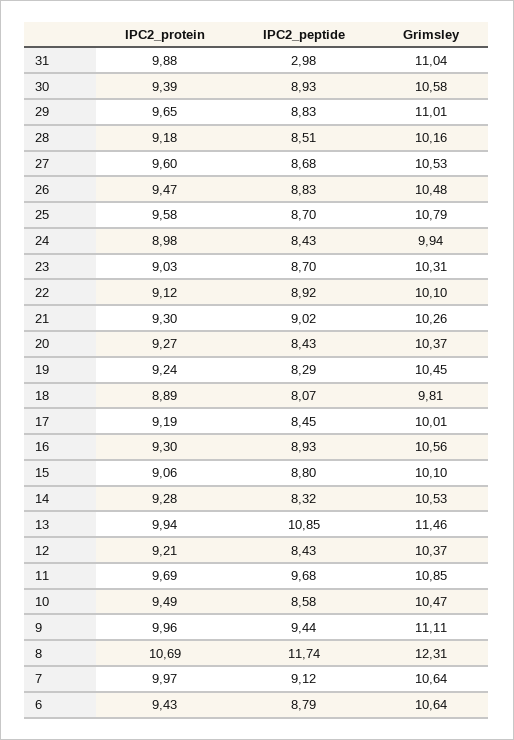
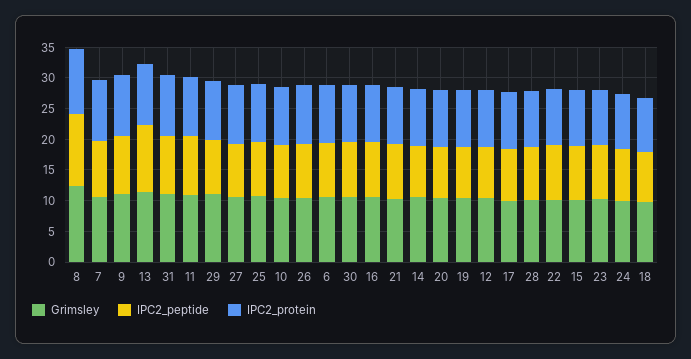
IPC2_peptide, 31: 2.98 -> 10

